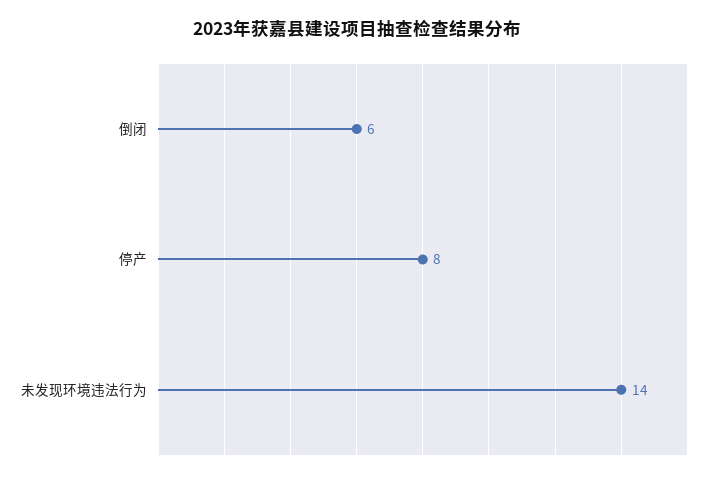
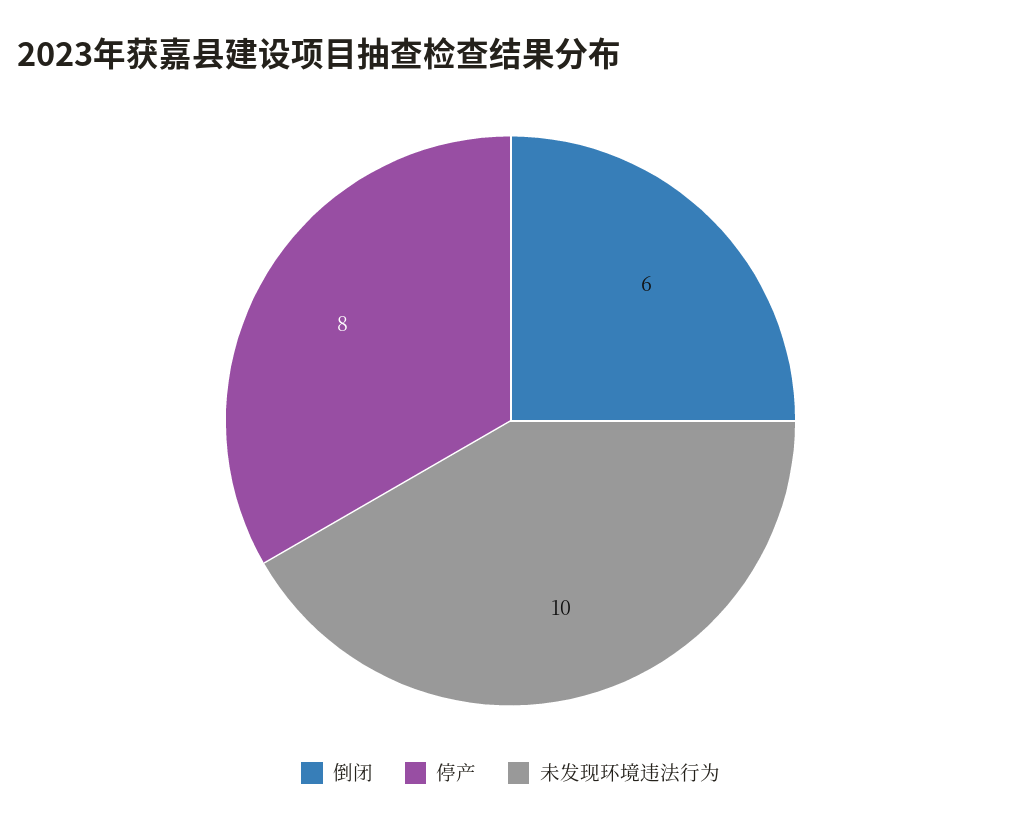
未发现环境违法行为: 14 -> 10

